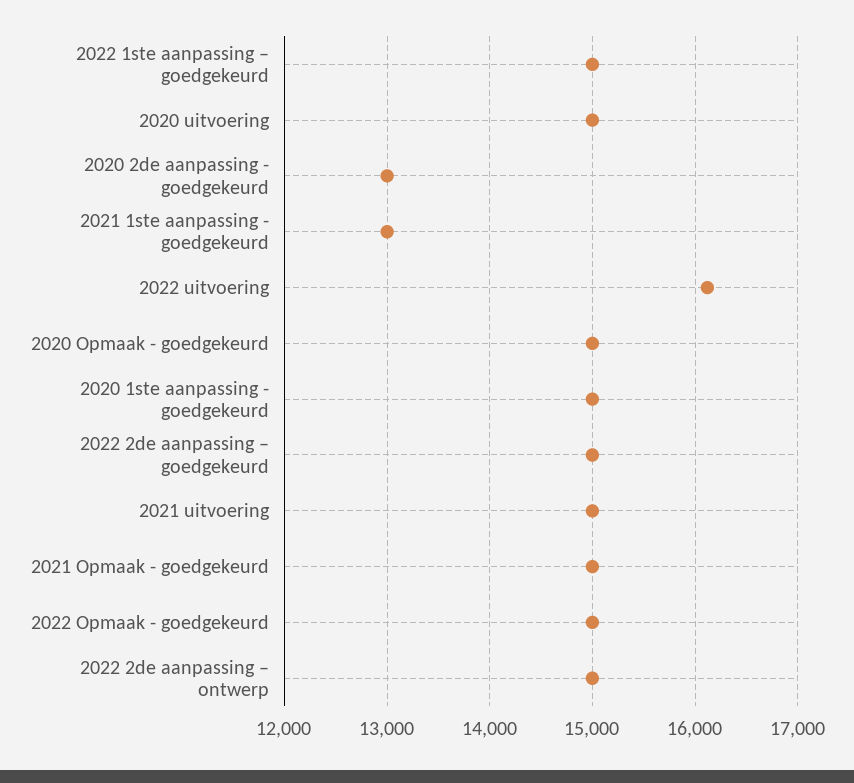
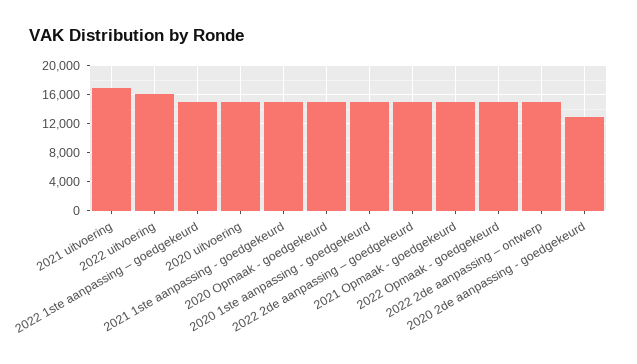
2021 1ste aanpassing - goedgekeurd: 13000 -> 15000
2021 uitvoering: 15000 -> 17000

